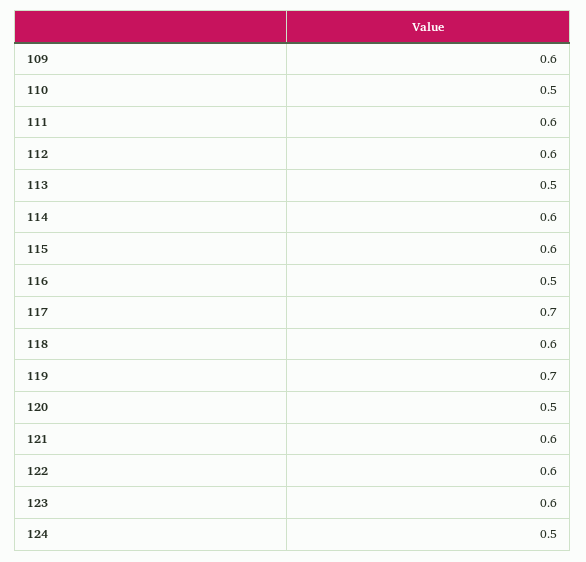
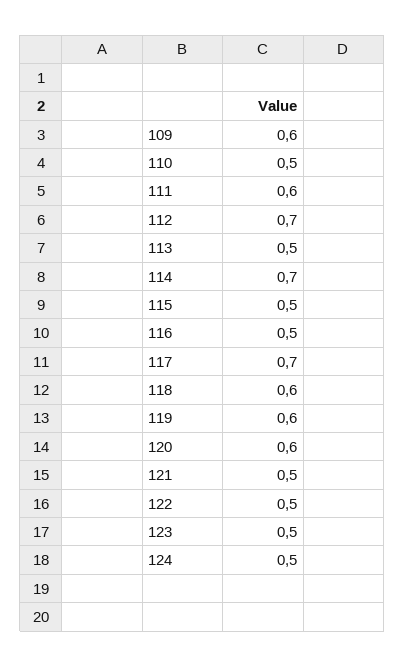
112: 0.6 -> 0.7
114: 0.6 -> 0.7
115: 0.6 -> 0.5
119: 0.7 -> 0.6
120: 0.5 -> 0.6
121: 0.6 -> 0.5
122: 0.6 -> 0.5
123: 0.6 -> 0.5

